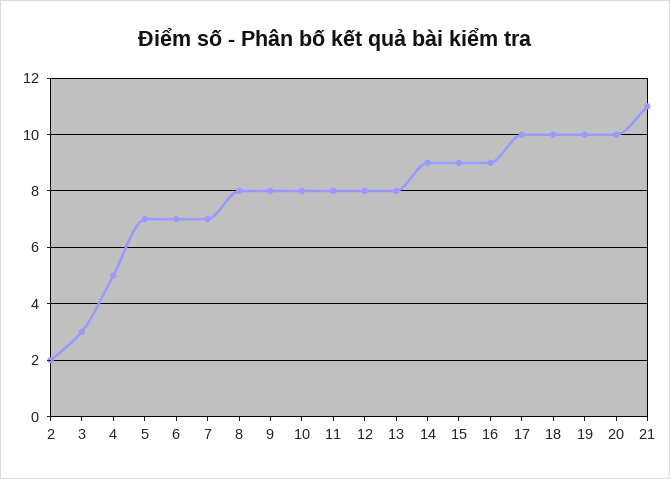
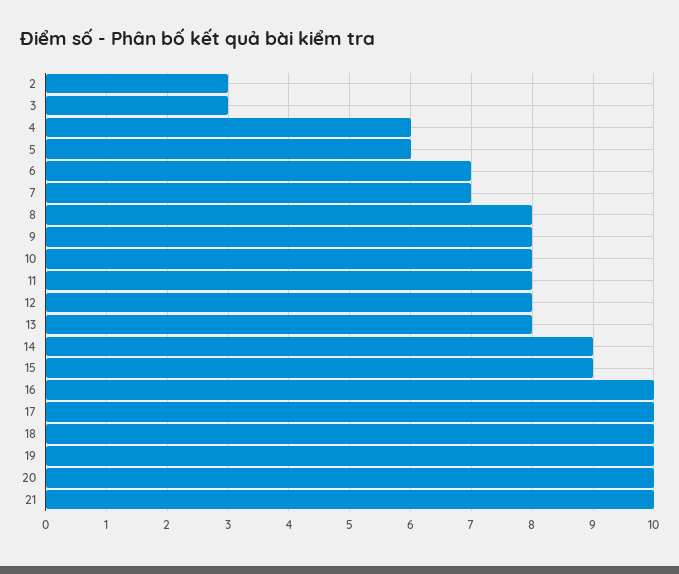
2: 2 -> 3
4: 5 -> 6
5: 7 -> 6
16: 9 -> 10
21: 11 -> 10

